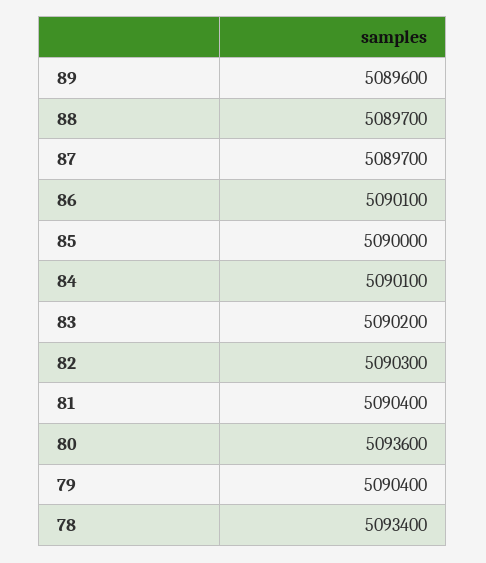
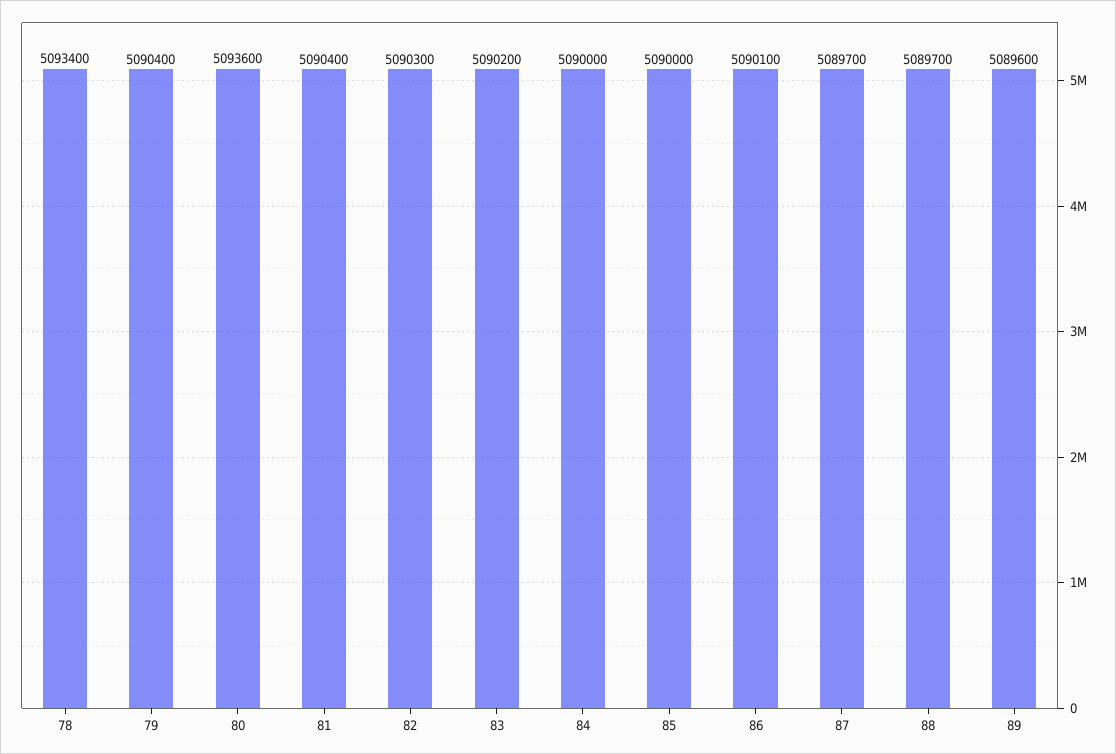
84: 5090100 -> 5090000

